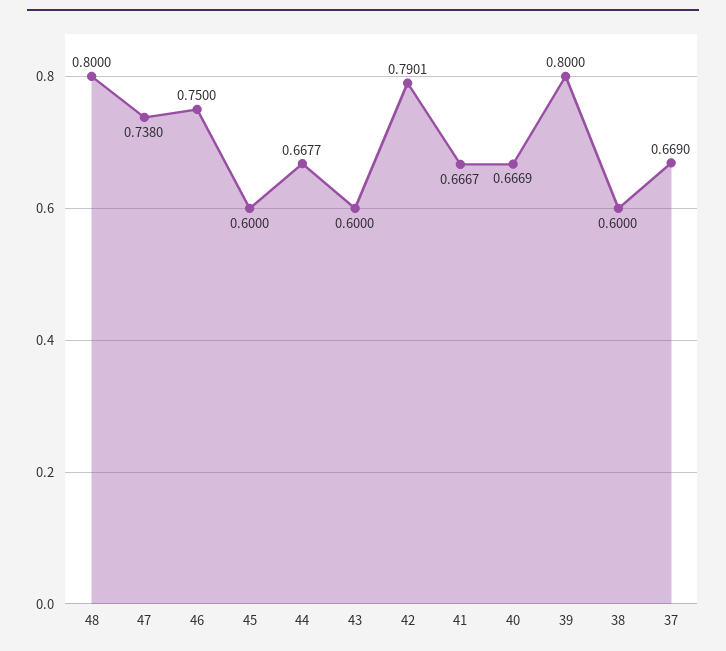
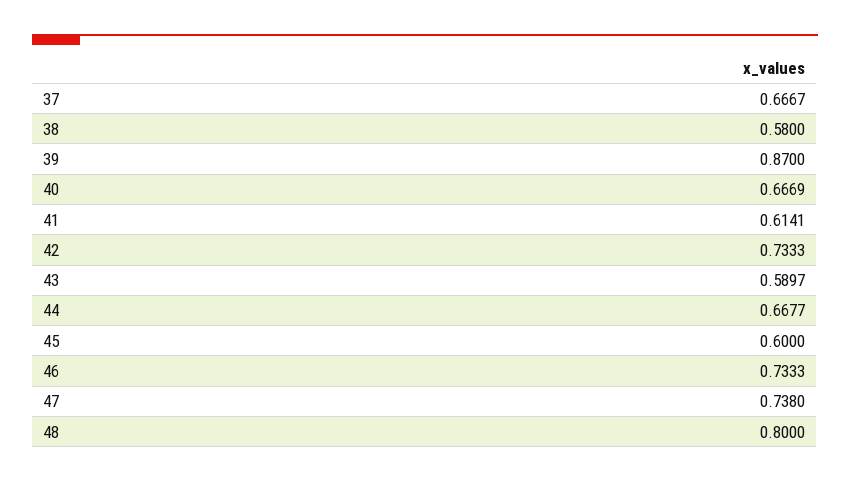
46: 0.75 -> 0.7333
43: 0.6 -> 0.5897
42: 0.7901 -> 0.7333
41: 0.6667 -> 0.6141
39: 0.8 -> 0.87
38: 0.6 -> 0.58
37: 0.669 -> 0.6667

